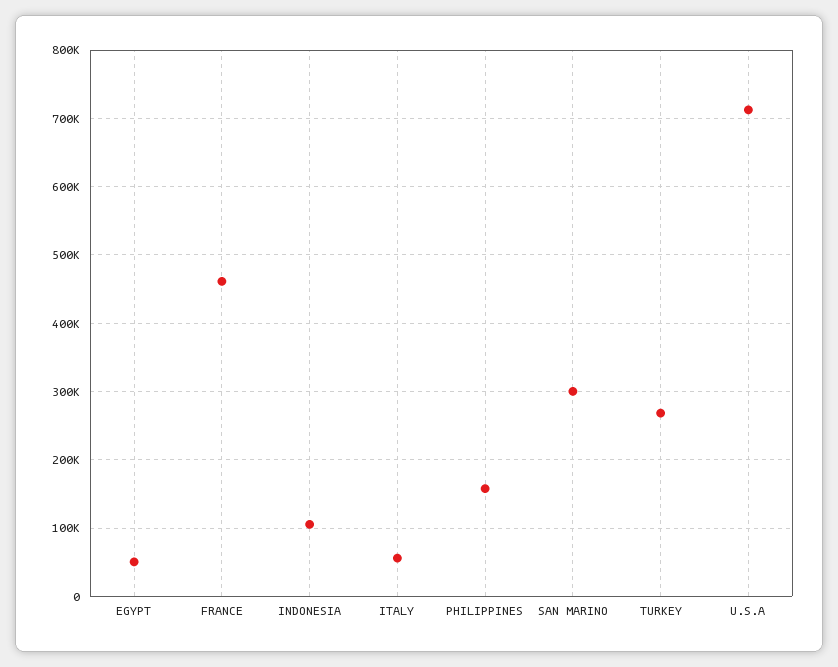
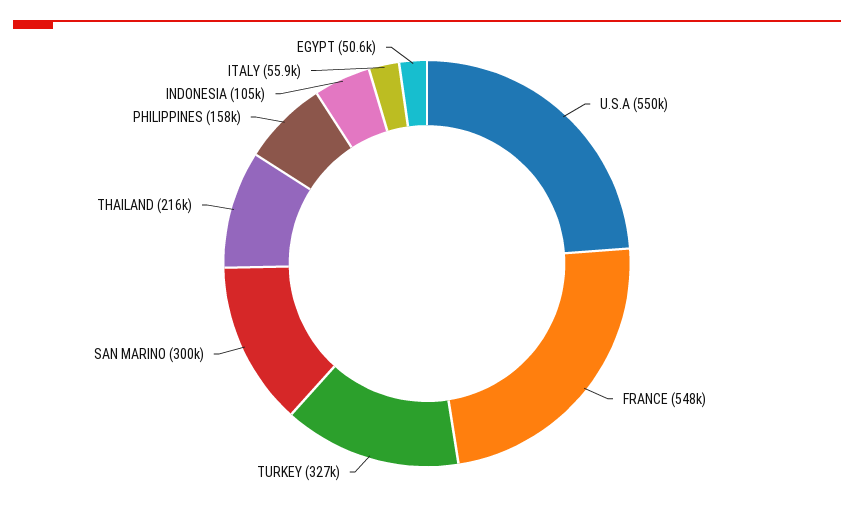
FRANCE: 460000 -> 548000
TURKEY: 270000 -> 327000
U.S.A: 710000 -> 550000
THAILAND: none -> 216000

